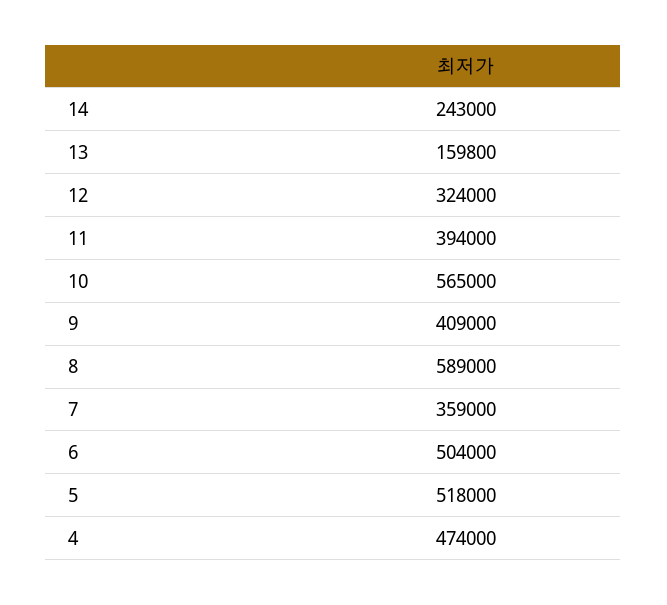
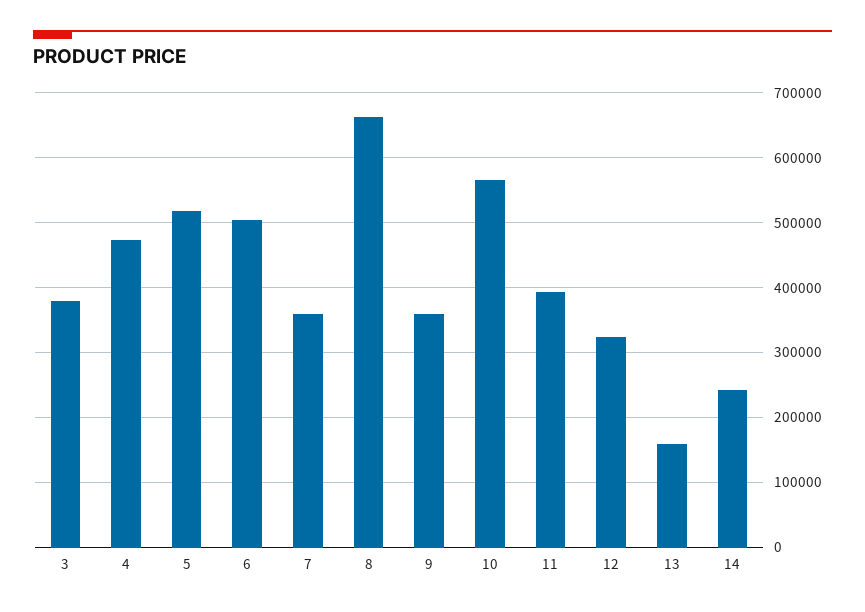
9: 409000 -> 360000
8: 589000 -> 660000
3: none -> 380000

